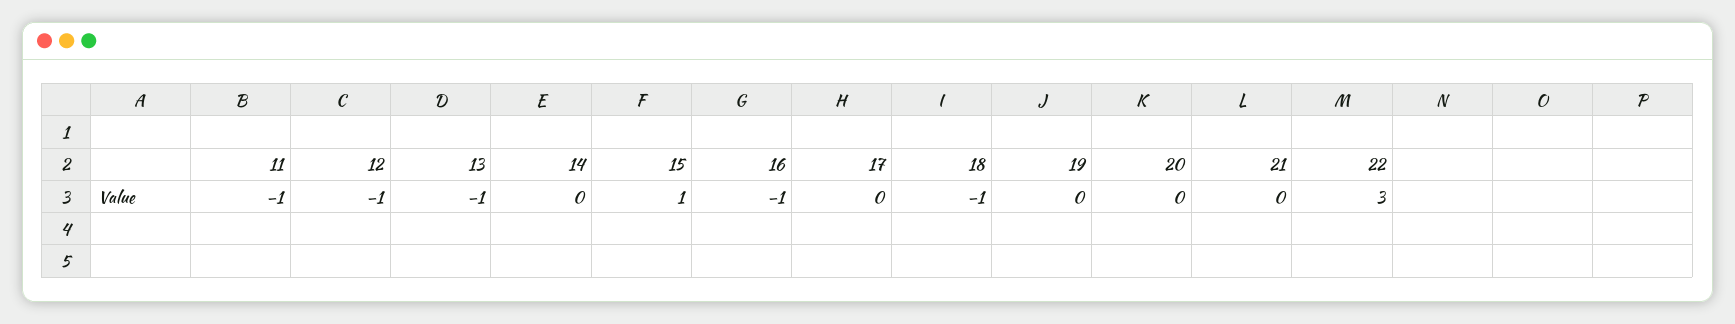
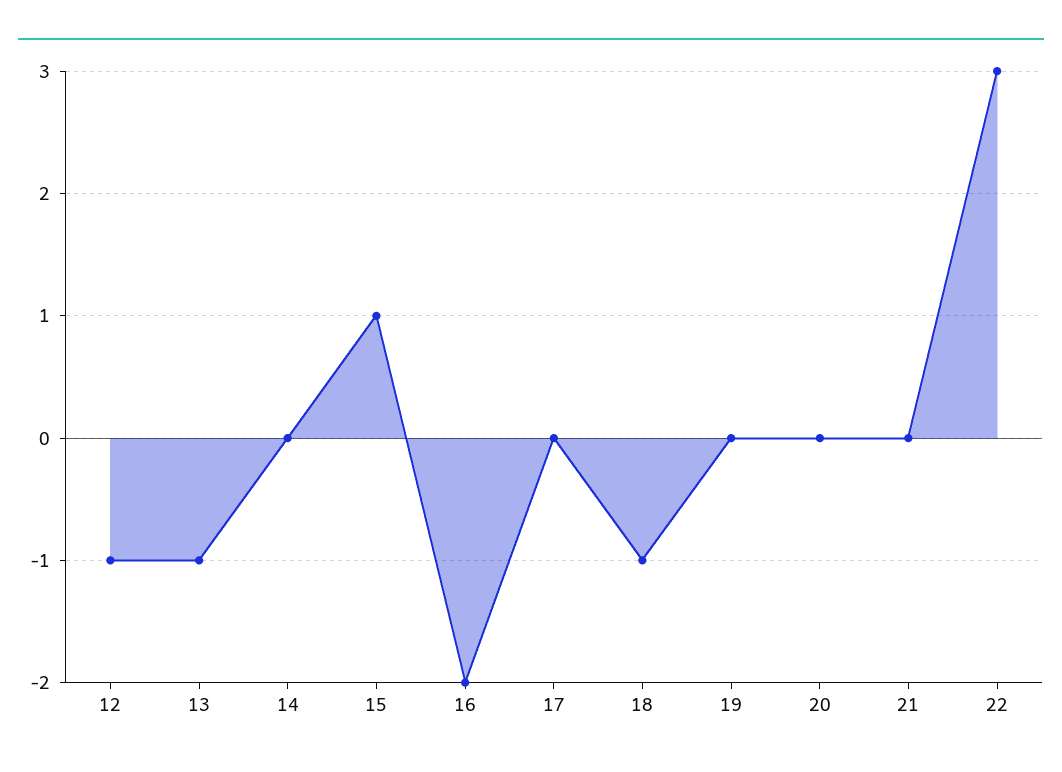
11: -1 -> none
16: -1 -> -2

